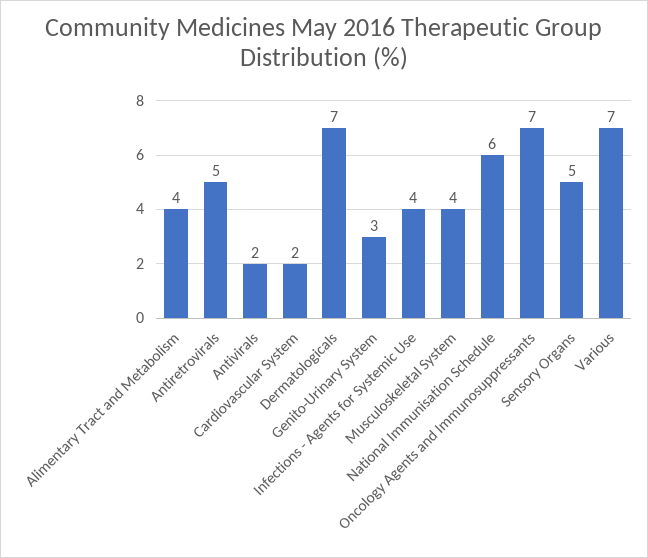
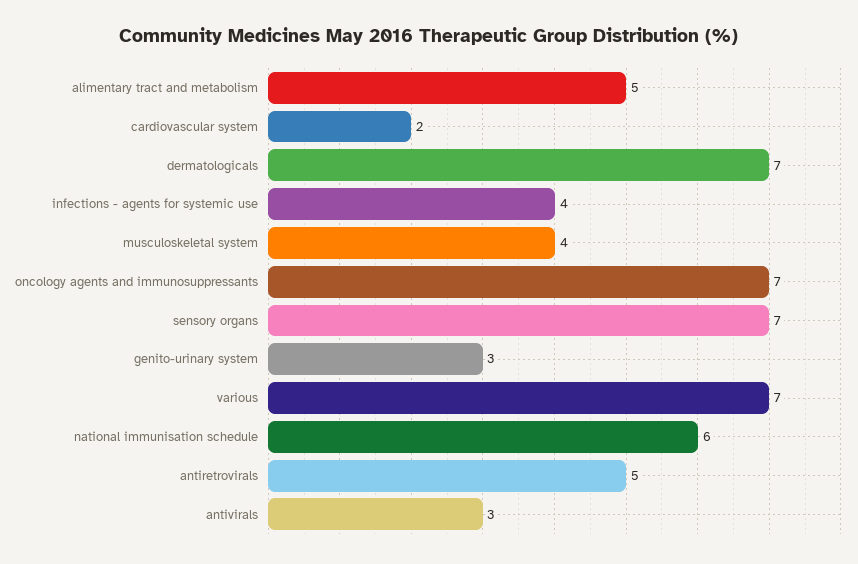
Alimentary Tract and Metabolism: 4 -> 5
Antivirals: 2 -> 3
Sensory Organs: 5 -> 7

